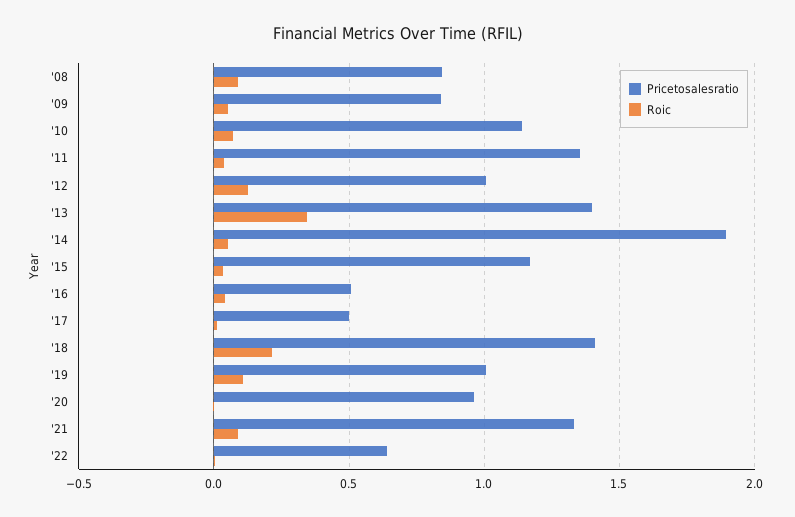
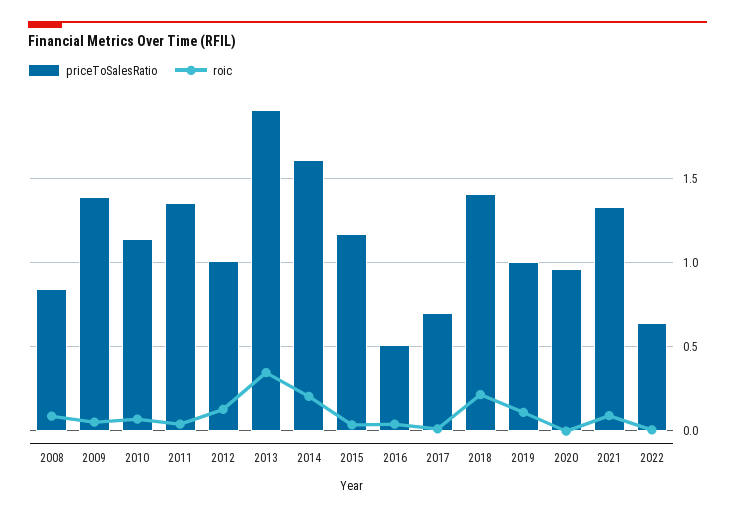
Pricetosalesratio, '09: 0.85 -> 1.4
Pricetosalesratio, '13: 1.4 -> 1.9
Pricetosalesratio, '14: 1.9 -> 1.6
Roic, '14: 0.05 -> 0.2
Pricetosalesratio, '17: 0.5 -> 0.7

